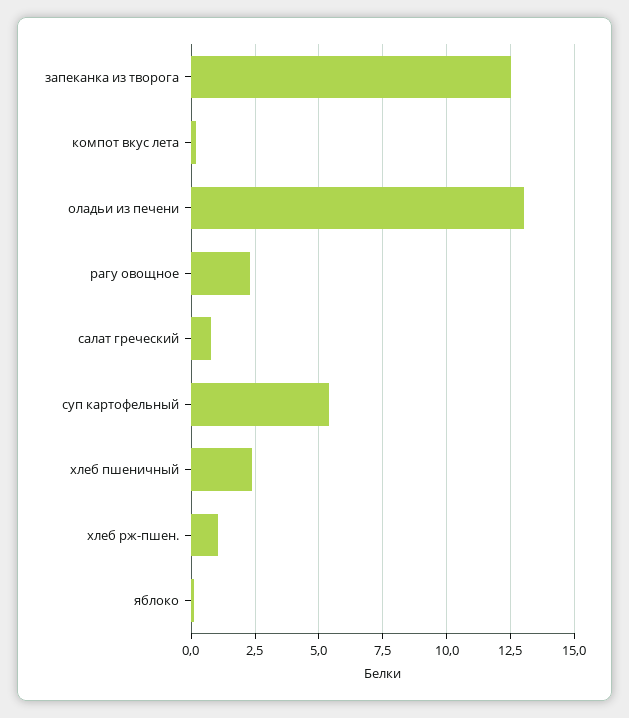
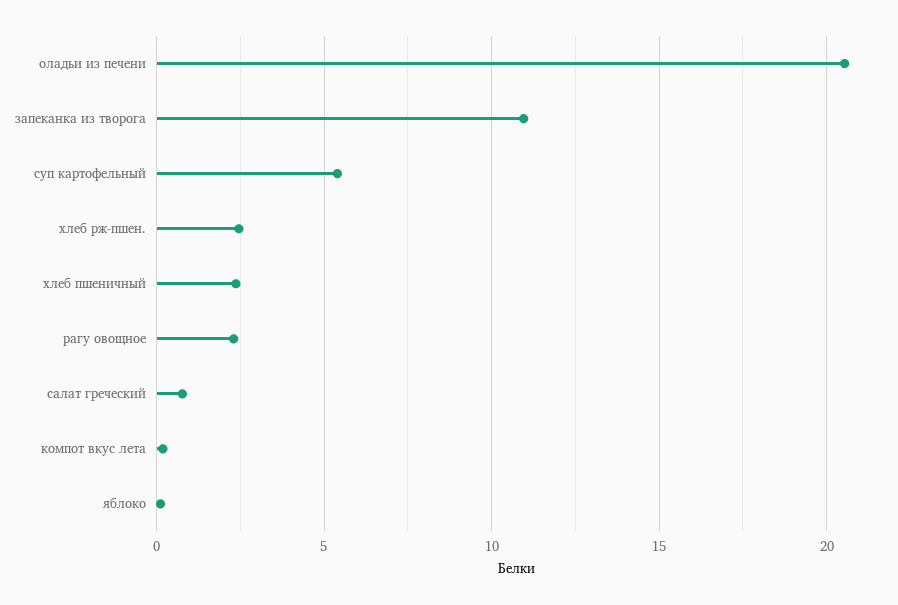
запеканка из творога: 12.5 -> 11
оладьи из печени: 13 -> 20.5
хлеб рж-пшен.: 1 -> 2.5

